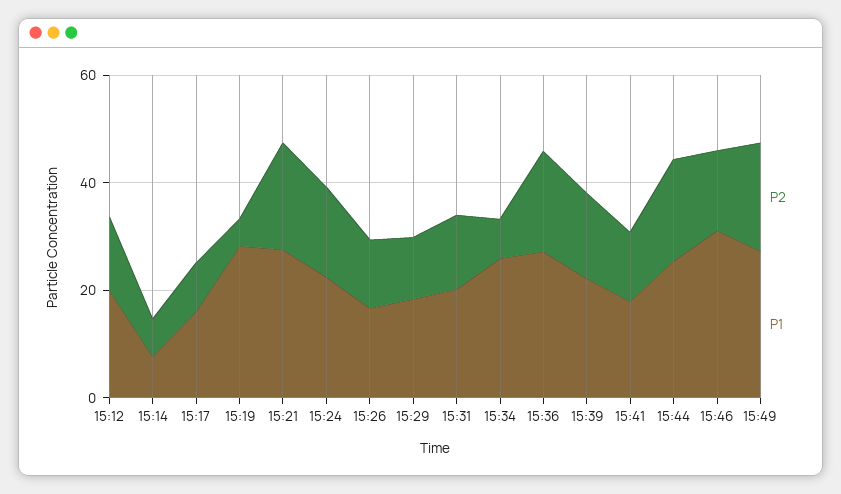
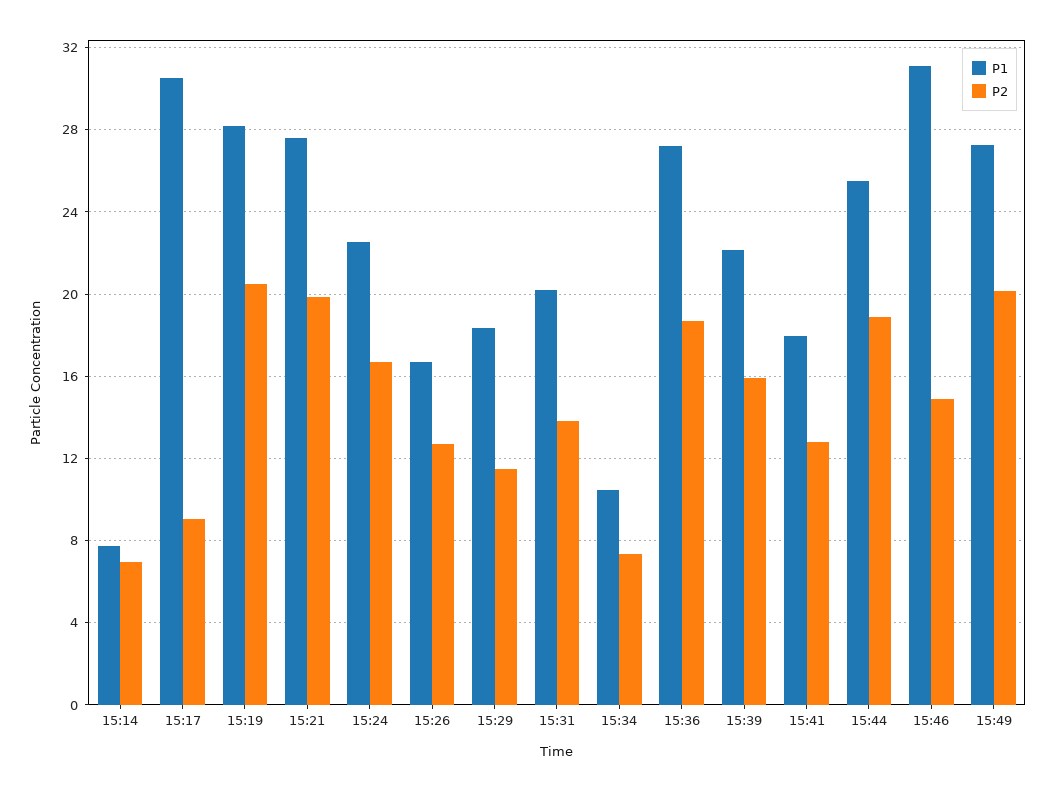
P2, 15:12: 15 -> none
P1, 15:12: 20 -> none
P1, 15:17: 15 -> 30.5
P2, 15:19: 5 -> 20.5
P1, 15:34: 25 -> 10.5

